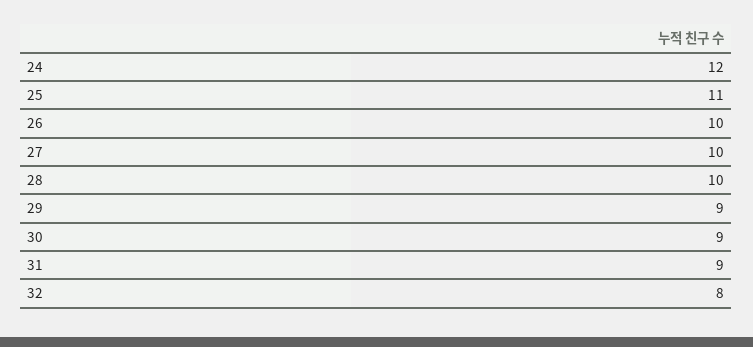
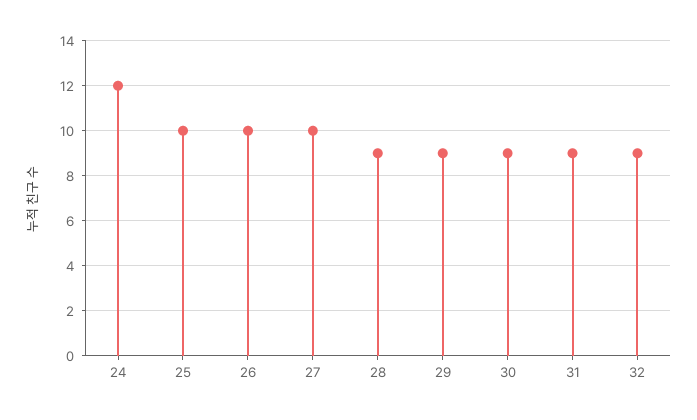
25: 11 -> 10
28: 10 -> 9
32: 8 -> 9

